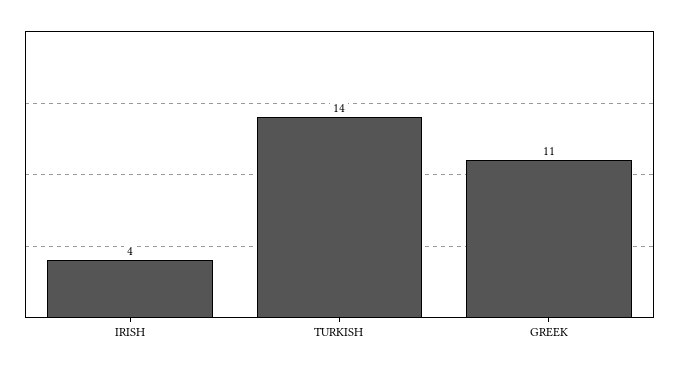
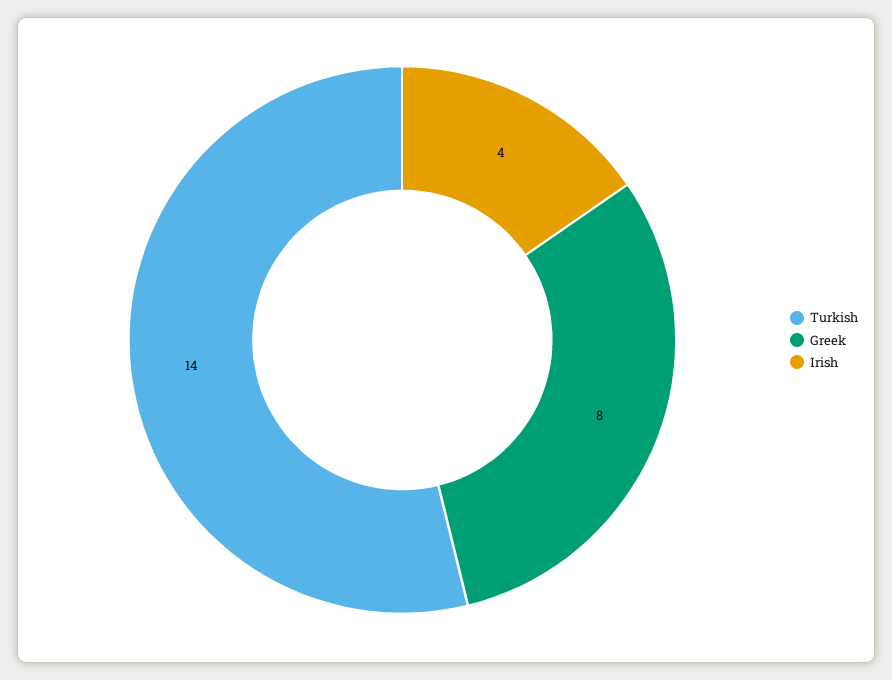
GREEK: 11 -> 8

